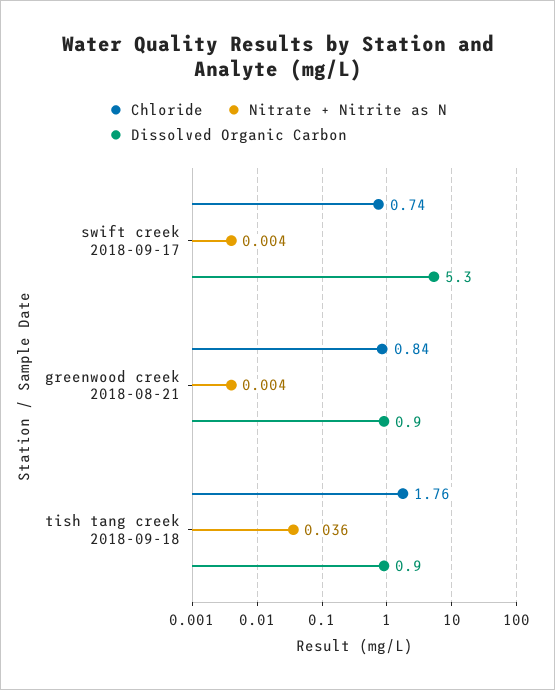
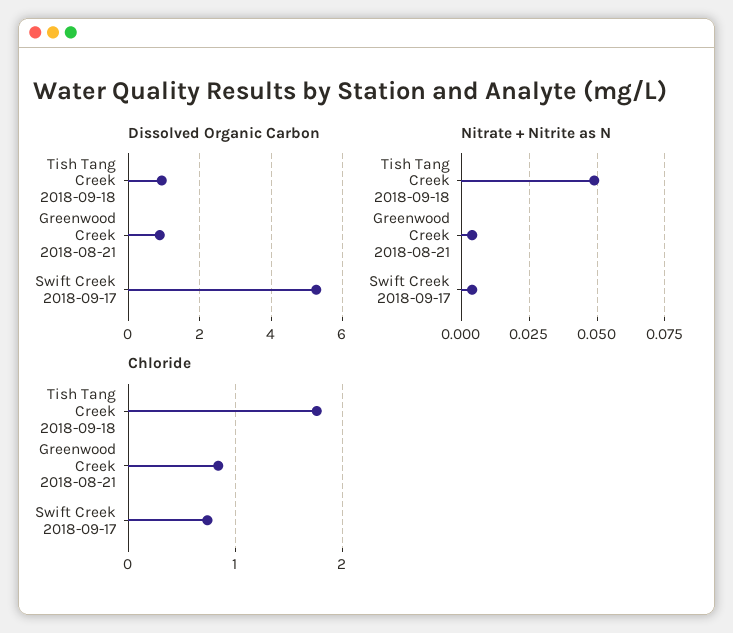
Nitrate + Nitrite as N, tish tang creek 2018-09-18: 0.036 -> 0.05

